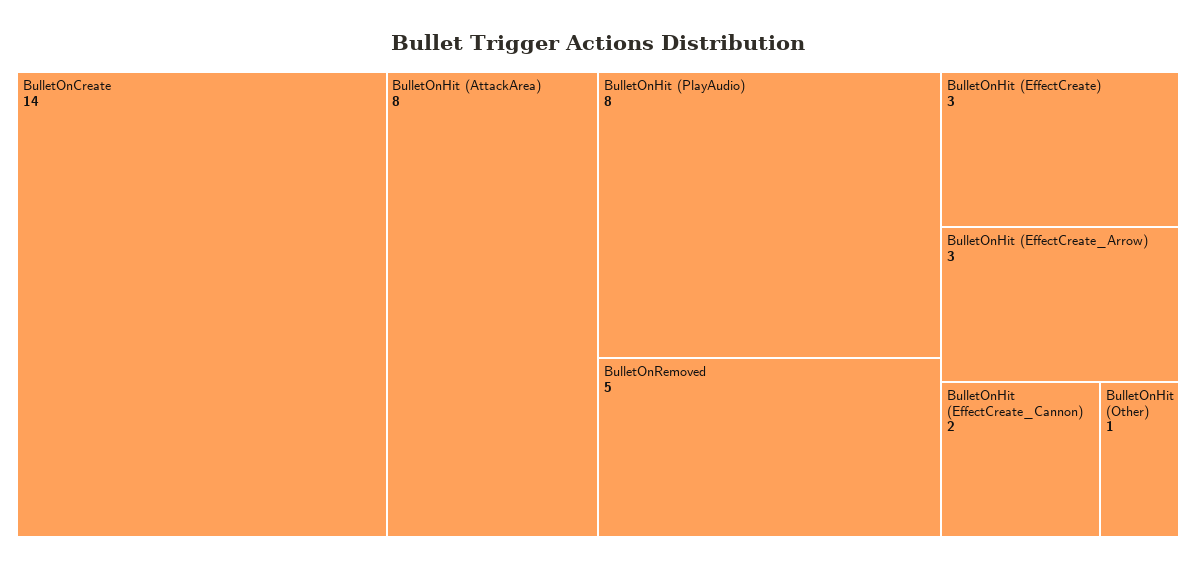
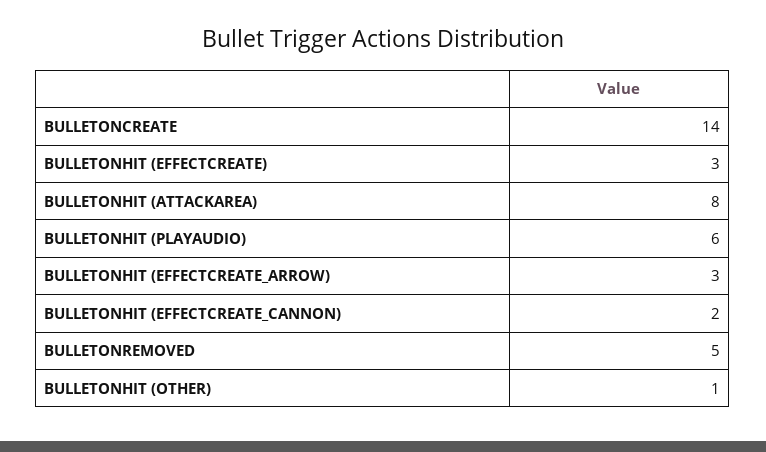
BulletOnHit (PlayAudio): 8 -> 6

